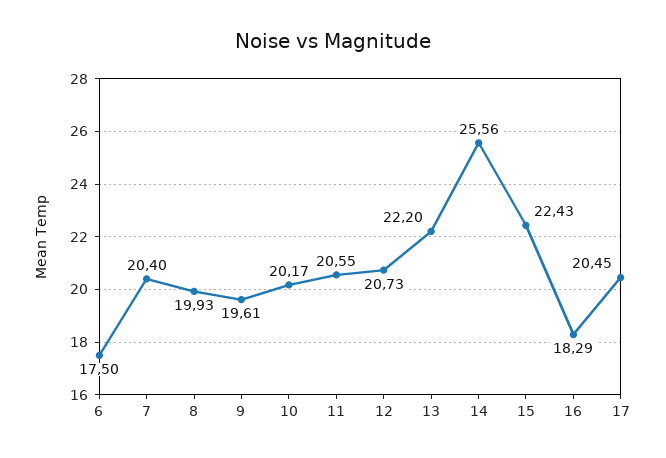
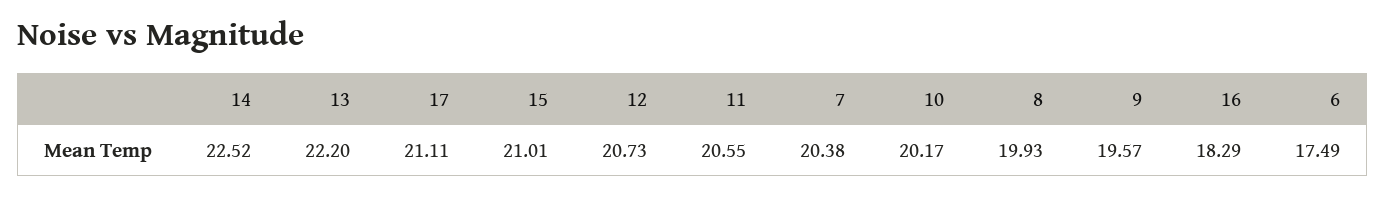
6: 17.5 -> 17.49
7: 20.4 -> 20.38
9: 19.61 -> 19.57
14: 25.56 -> 22.52
15: 22.43 -> 21.01
17: 20.45 -> 21.11

